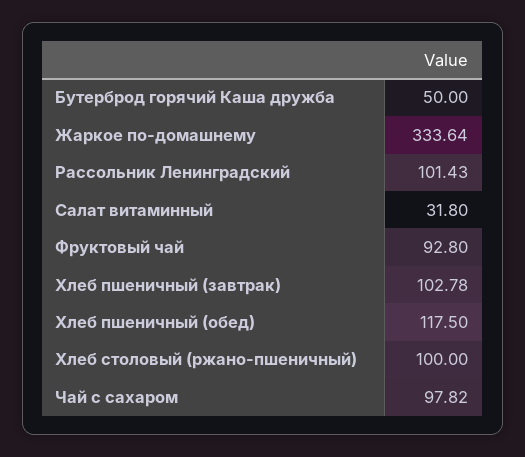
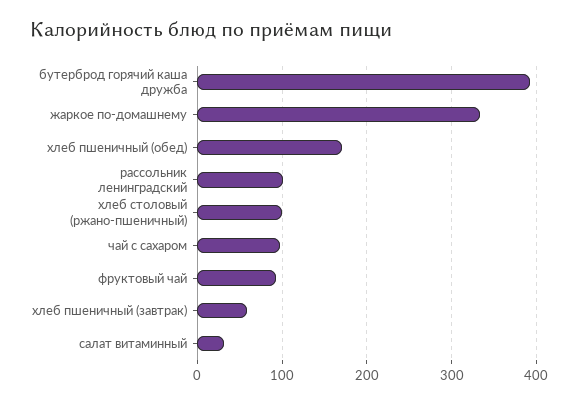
Бутерброд горячий Каша дружба: 50 -> 390
Хлеб пшеничный (завтрак): 102.78 -> 60
Хлеб пшеничный (обед): 117.5 -> 170

